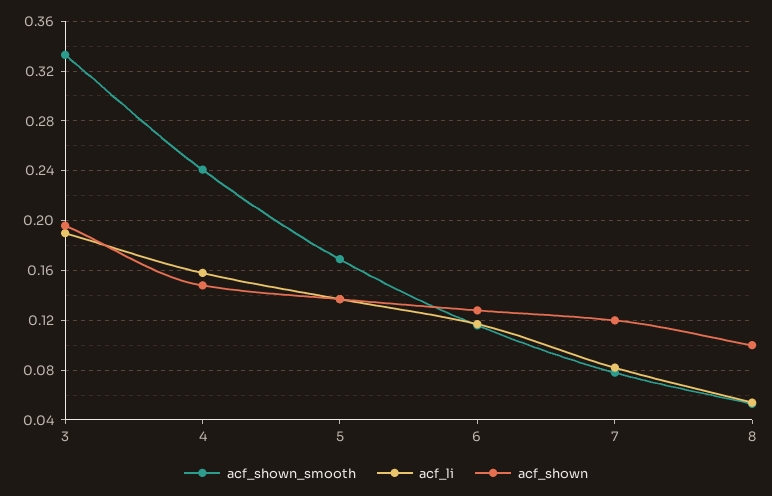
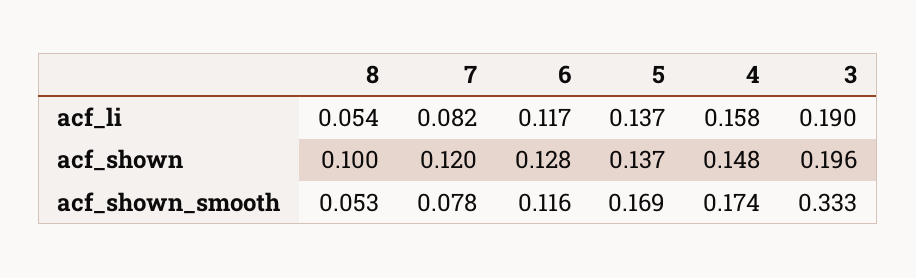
acf_shown_smooth, 4: 0.24 -> 0.174

